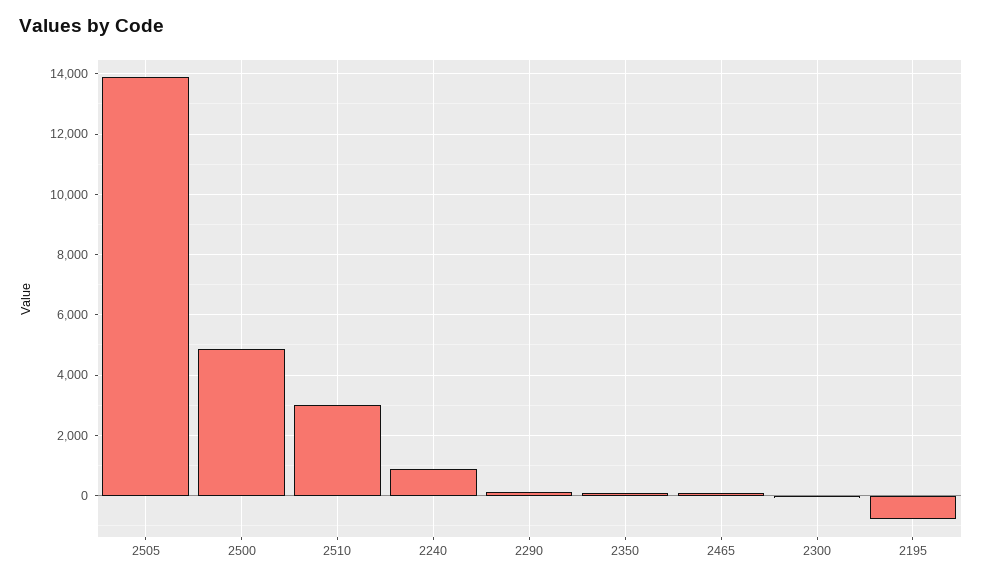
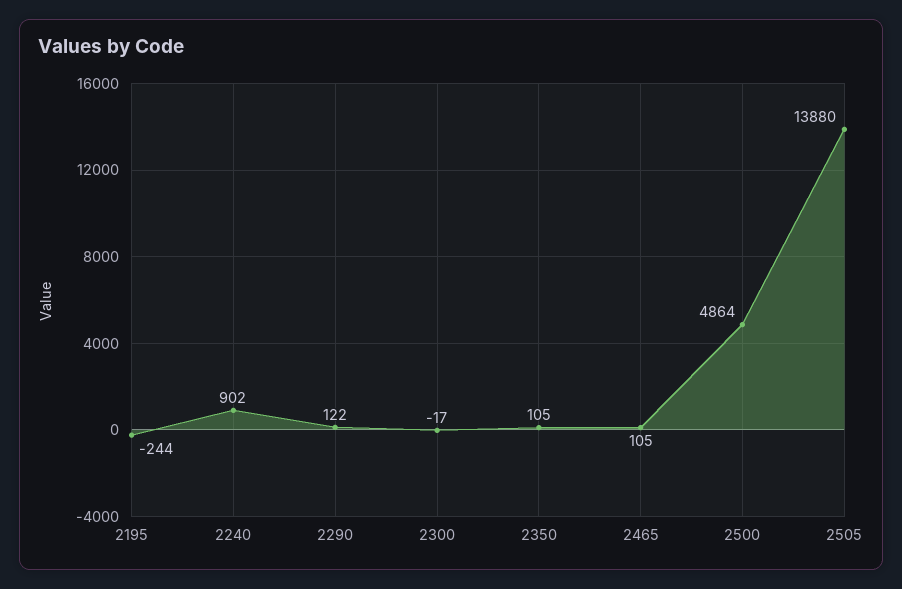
2510: 3000 -> none
2195: -800 -> -244

